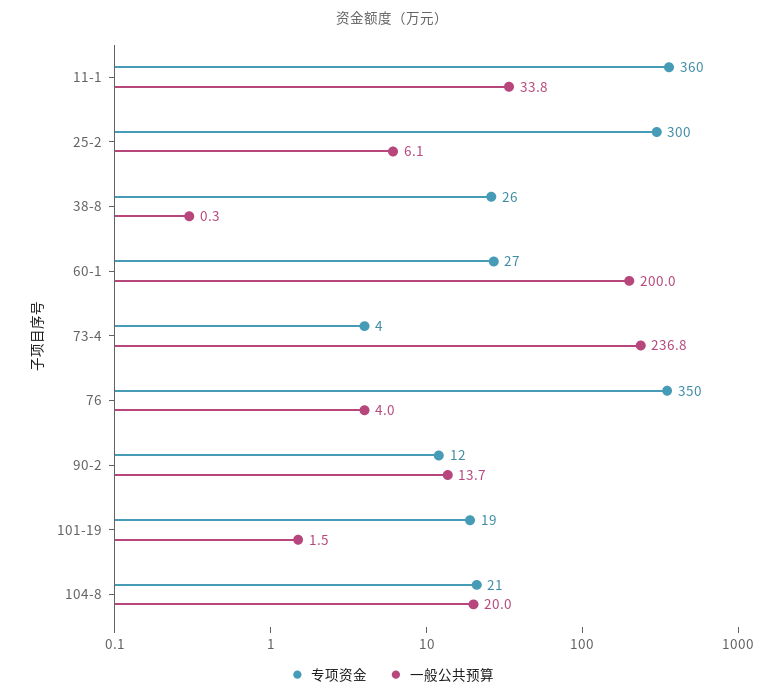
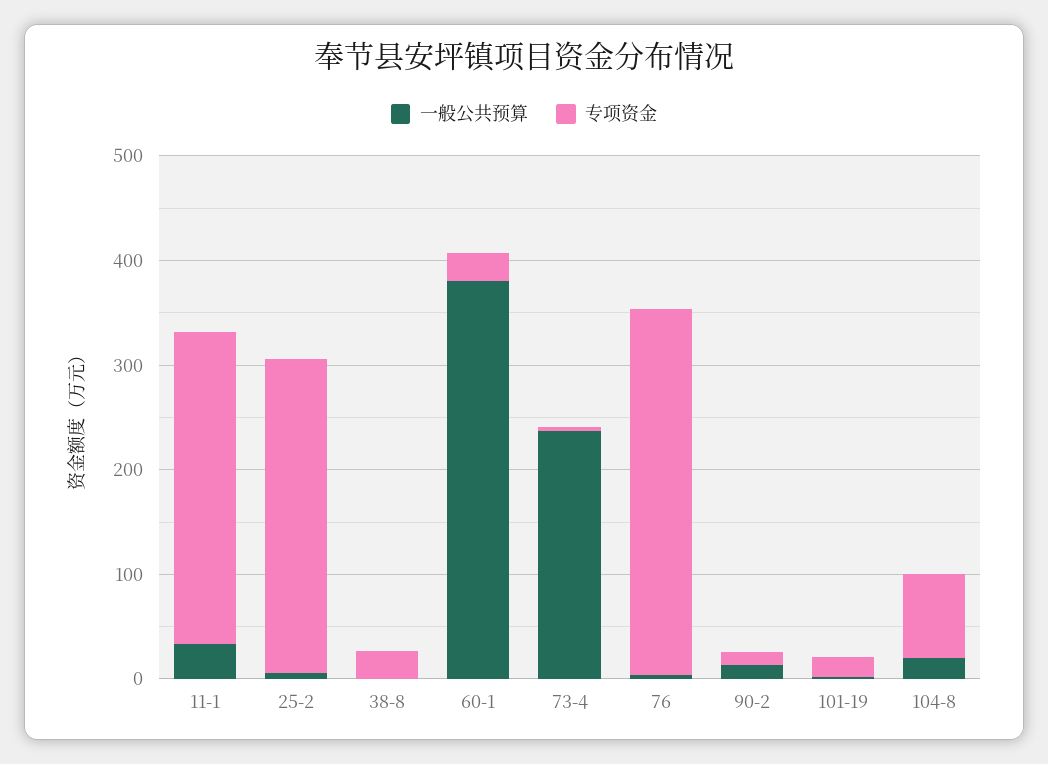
专项资金, 11-1: 360 -> 300
一般公共预算, 60-1: 200 -> 380
专项资金, 104-8: 21 -> 80

